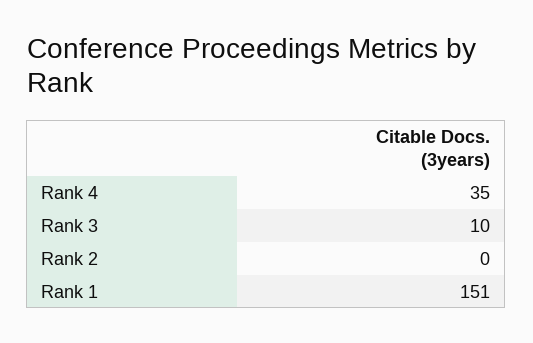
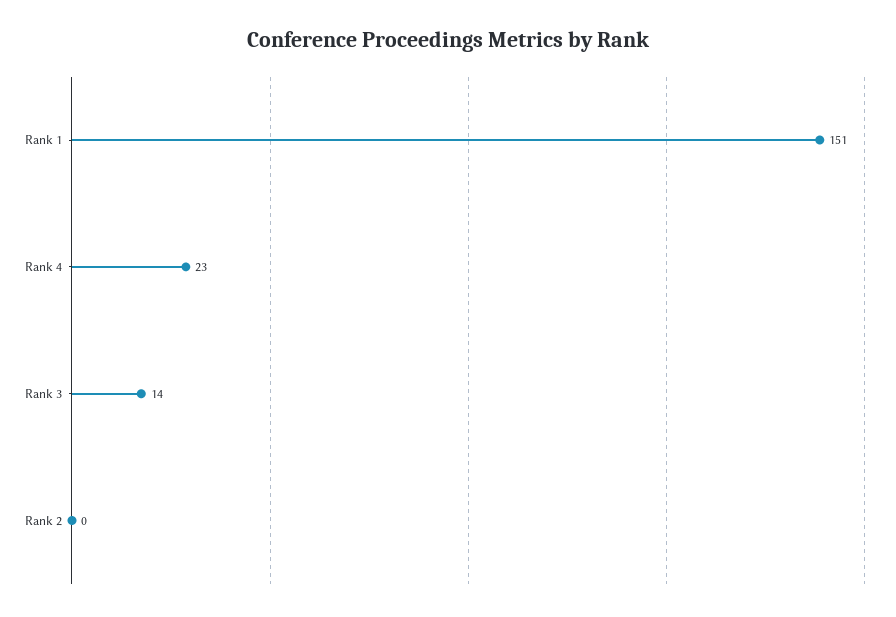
Rank 4: 35 -> 23
Rank 3: 10 -> 14

